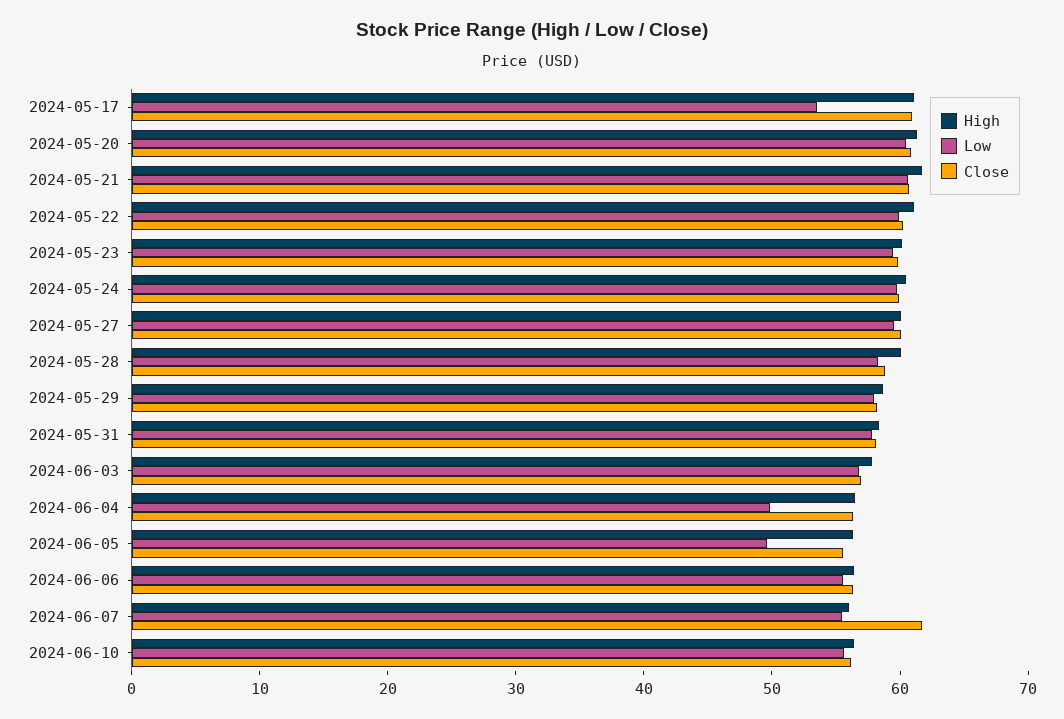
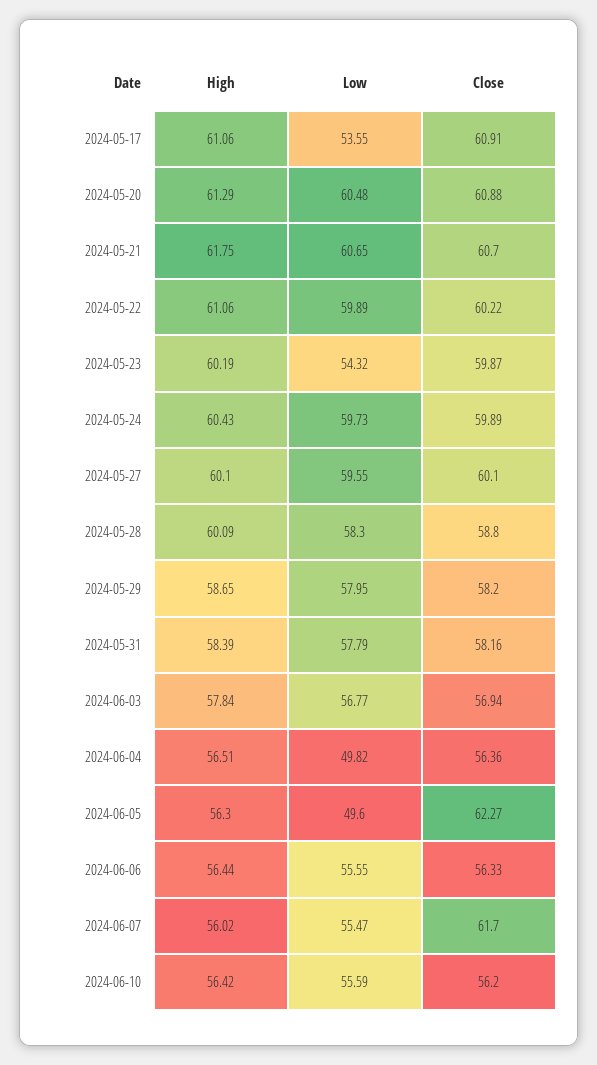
Low, 2024-05-23: 60 -> 54.32
Close, 2024-06-05: 56 -> 62.27

